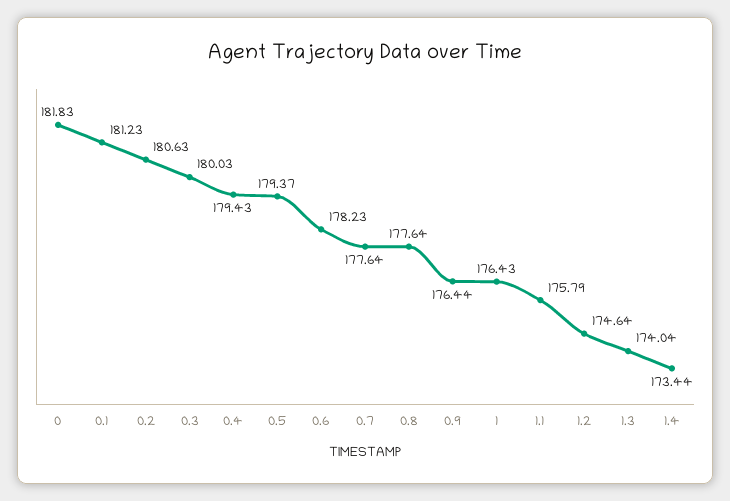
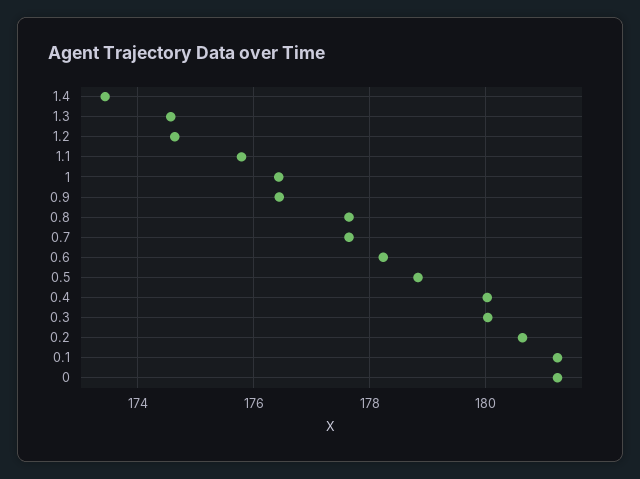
0: 181.83 -> 181.2
0.4: 179.43 -> 180
0.5: 179.37 -> 178.8
1.3: 174.04 -> 174.6

